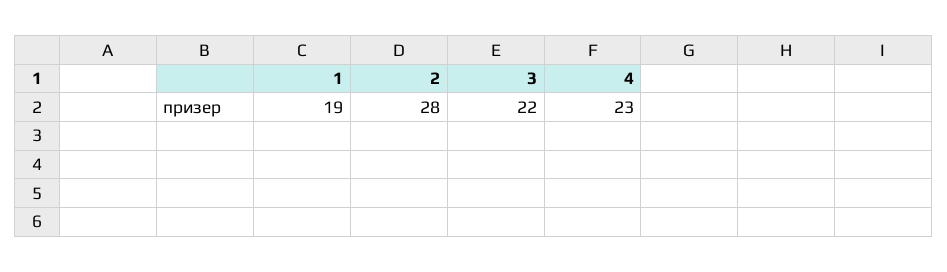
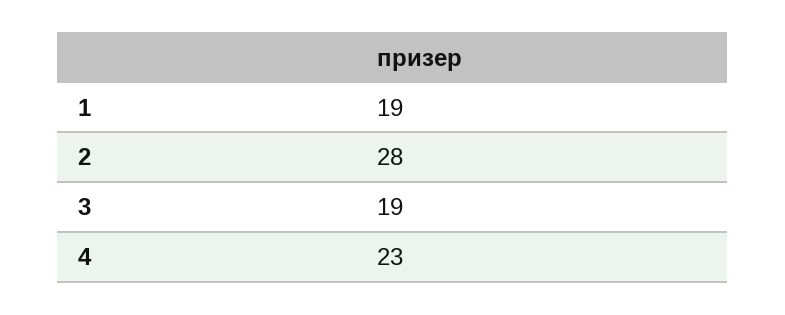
3: 22 -> 19

